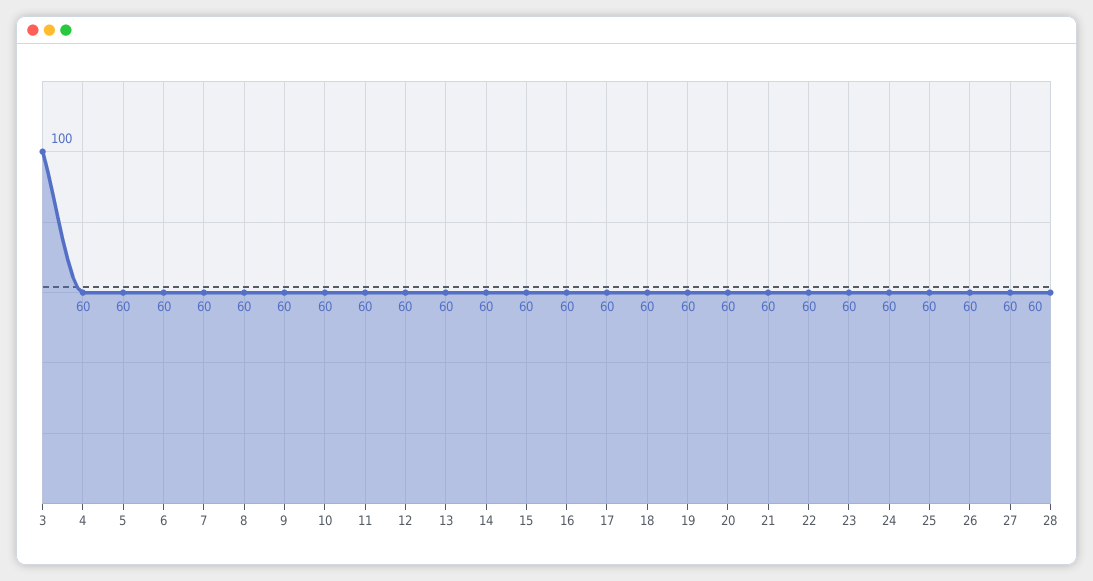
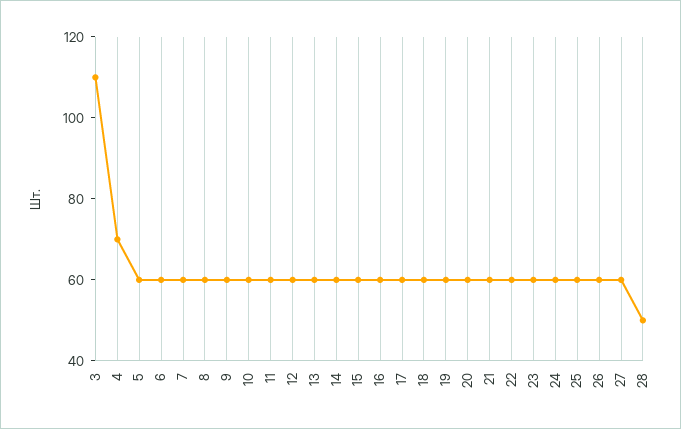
3: 100 -> 110
4: 60 -> 70
28: 60 -> 50

